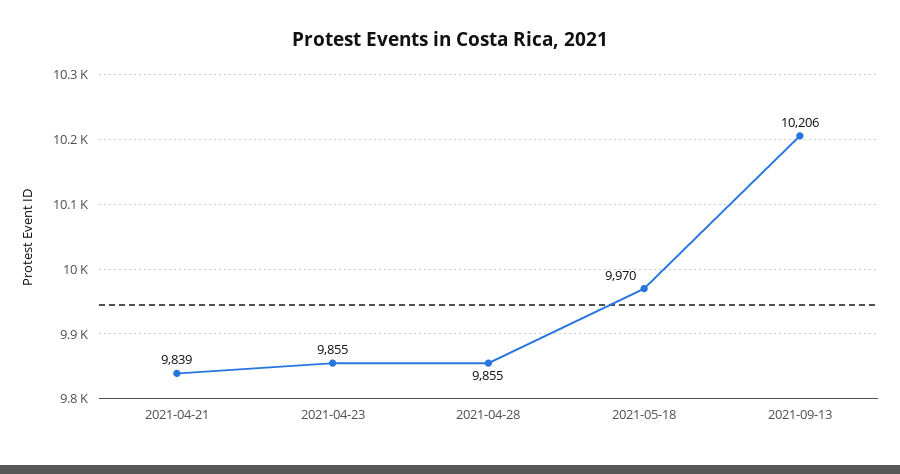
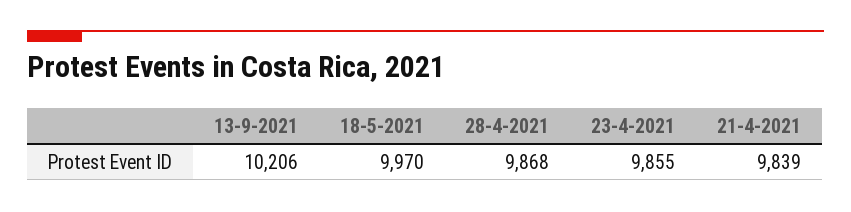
2021-04-28: 9855 -> 9868

